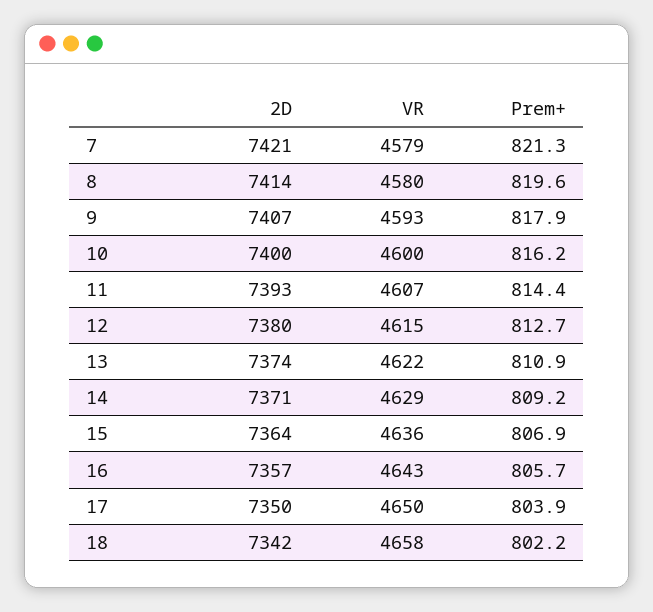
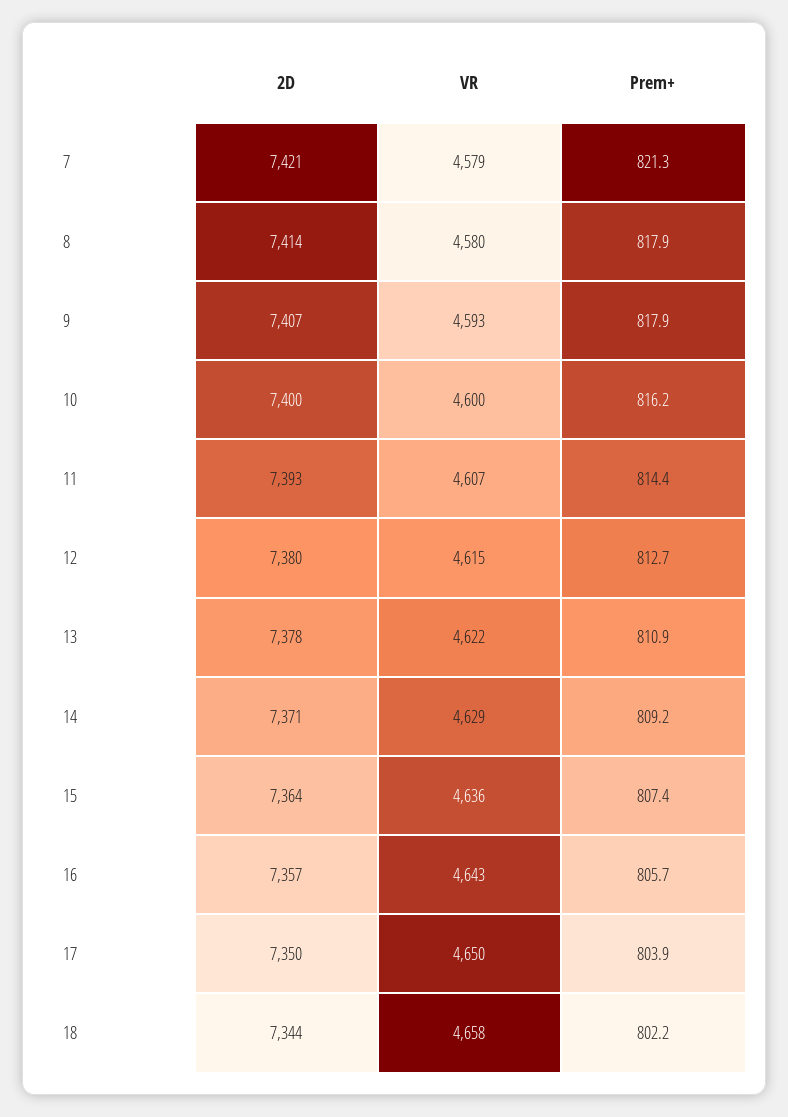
Prem+, 8: 819.6 -> 817.9
2D, 13: 7374 -> 7378
Prem+, 15: 806.9 -> 807.4
2D, 18: 7342 -> 7344

